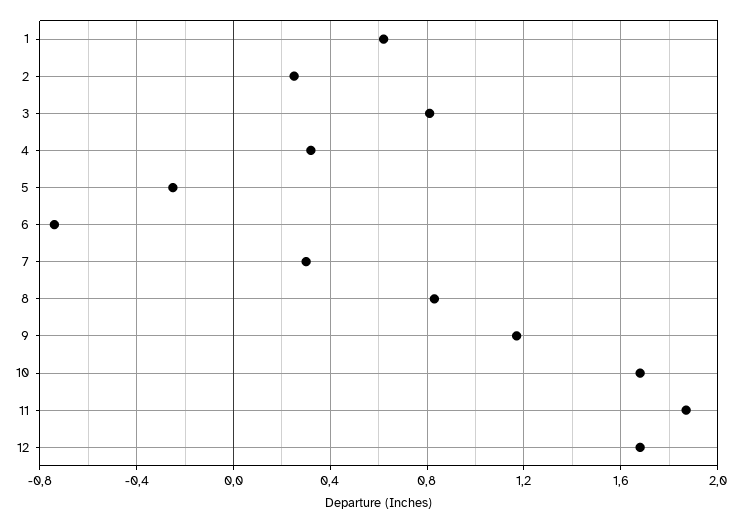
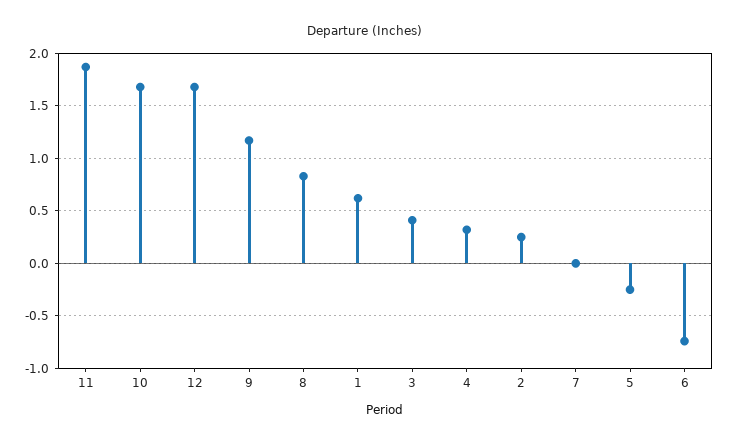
3: 0.8 -> 0.4
7: 0.3 -> 0

